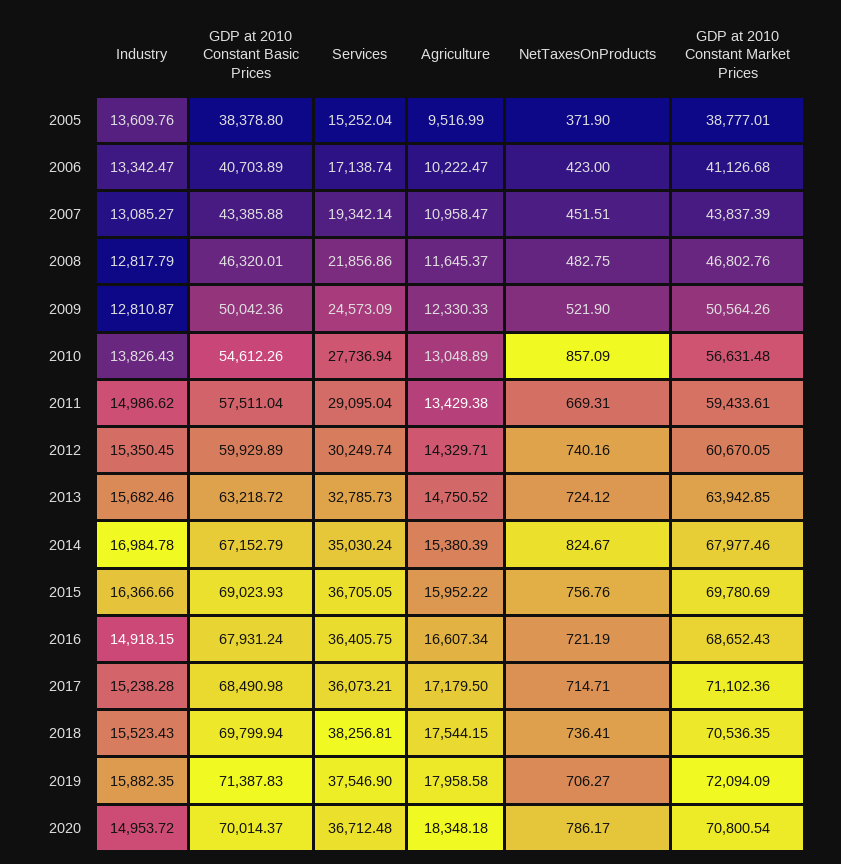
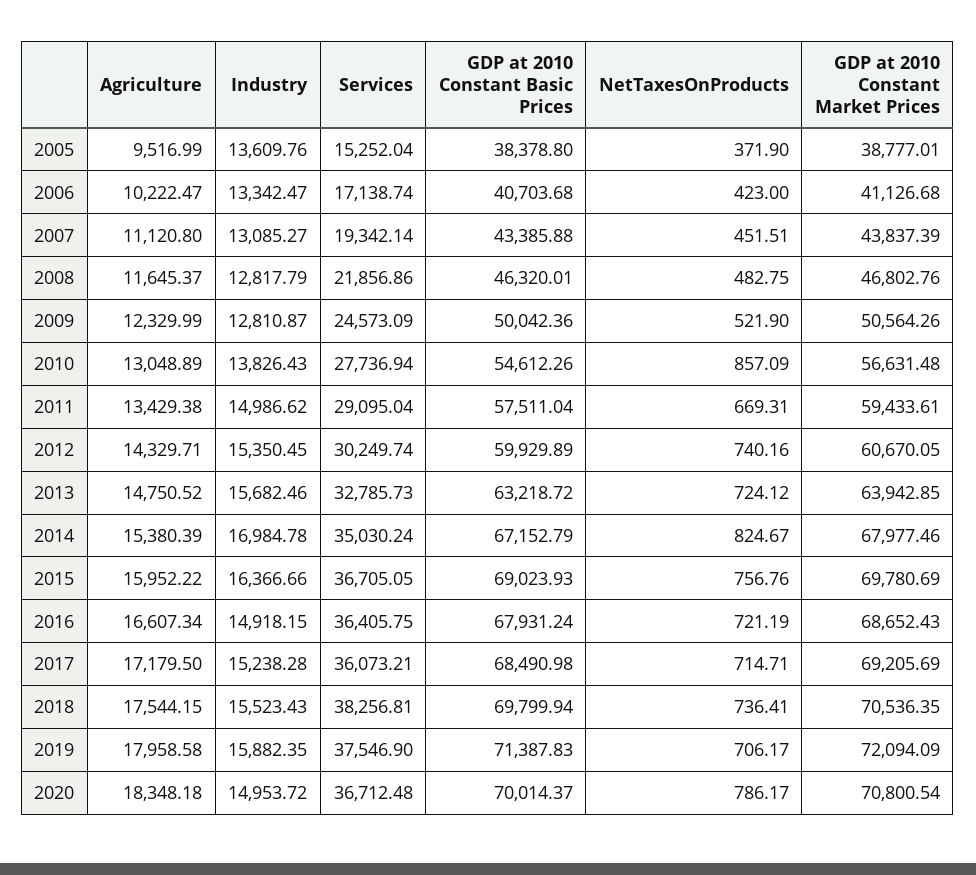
GDP at 2010 Constant Basic Prices, 2006: 40703.89 -> 40703.68
Agriculture, 2007: 10958.47 -> 11120.8
Agriculture, 2009: 12330.33 -> 12329.99
GDP at 2010 Constant Market Prices, 2017: 71102.36 -> 69205.69
NetTaxesOnProducts, 2019: 706.27 -> 706.17

